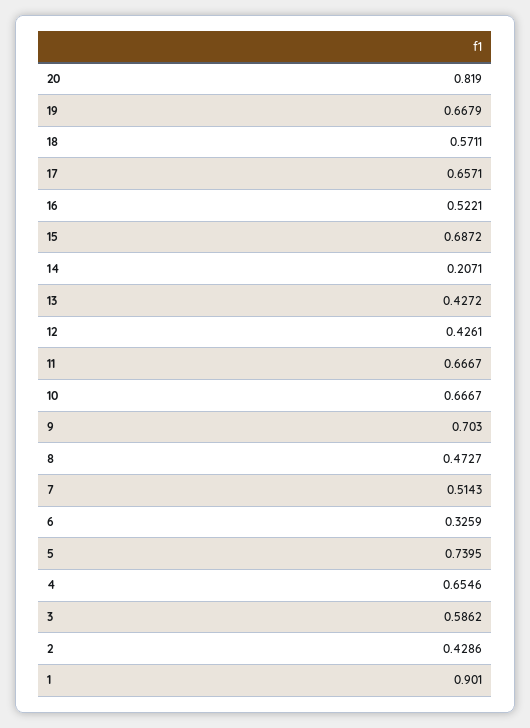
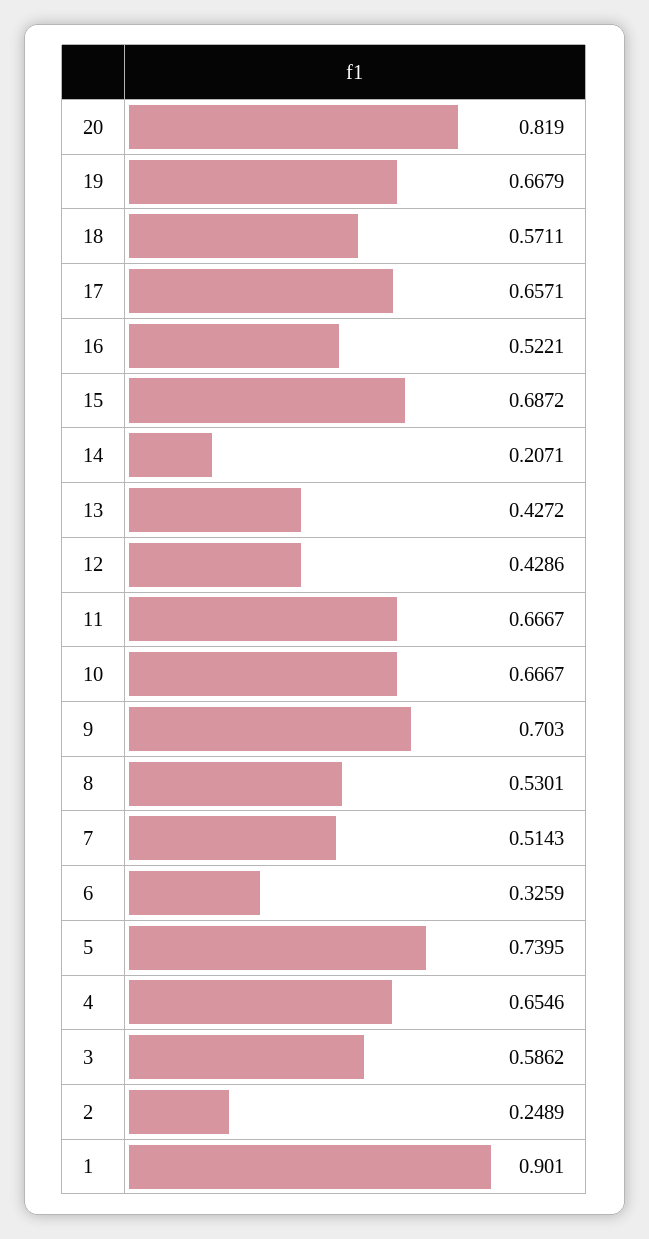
12: 0.4261 -> 0.4286
8: 0.4727 -> 0.5301
2: 0.4286 -> 0.2489

